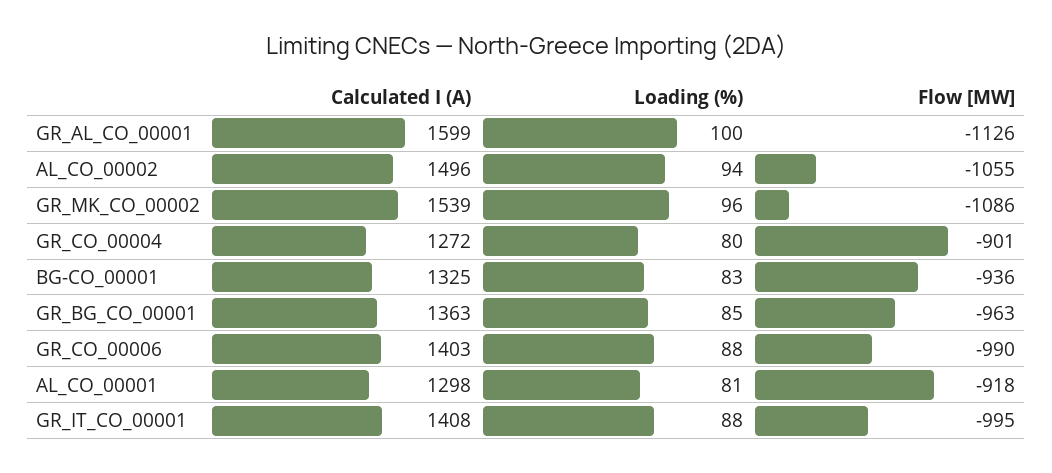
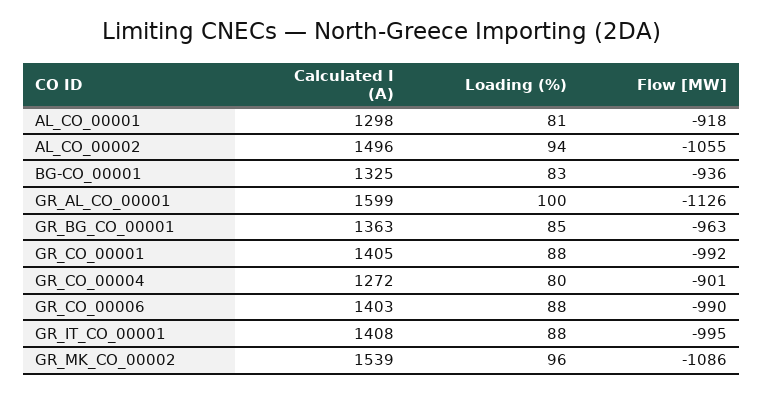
Calculated I (A), GR_CO_00001: none -> 1405
Loading (%), GR_CO_00001: none -> 88
Flow [MW], GR_CO_00001: none -> -992

